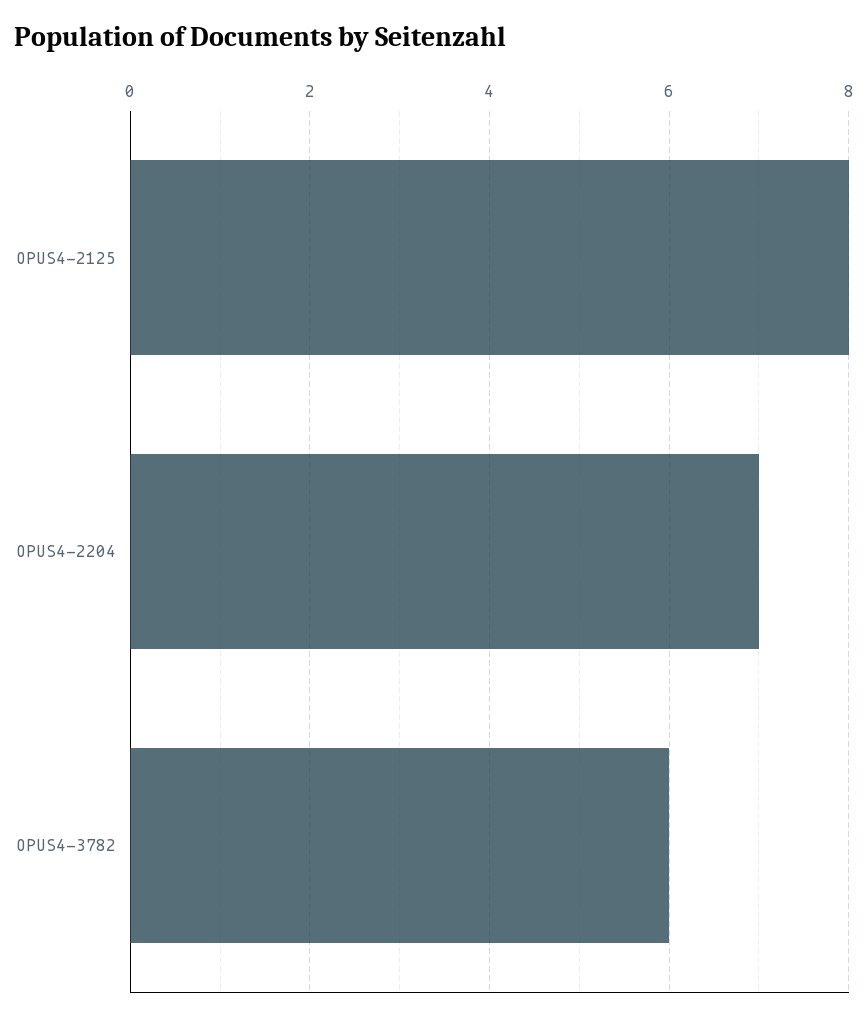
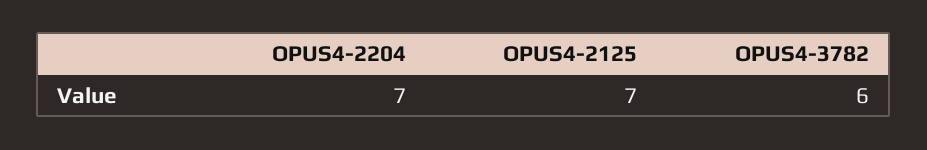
OPUS4-2125: 8 -> 7

